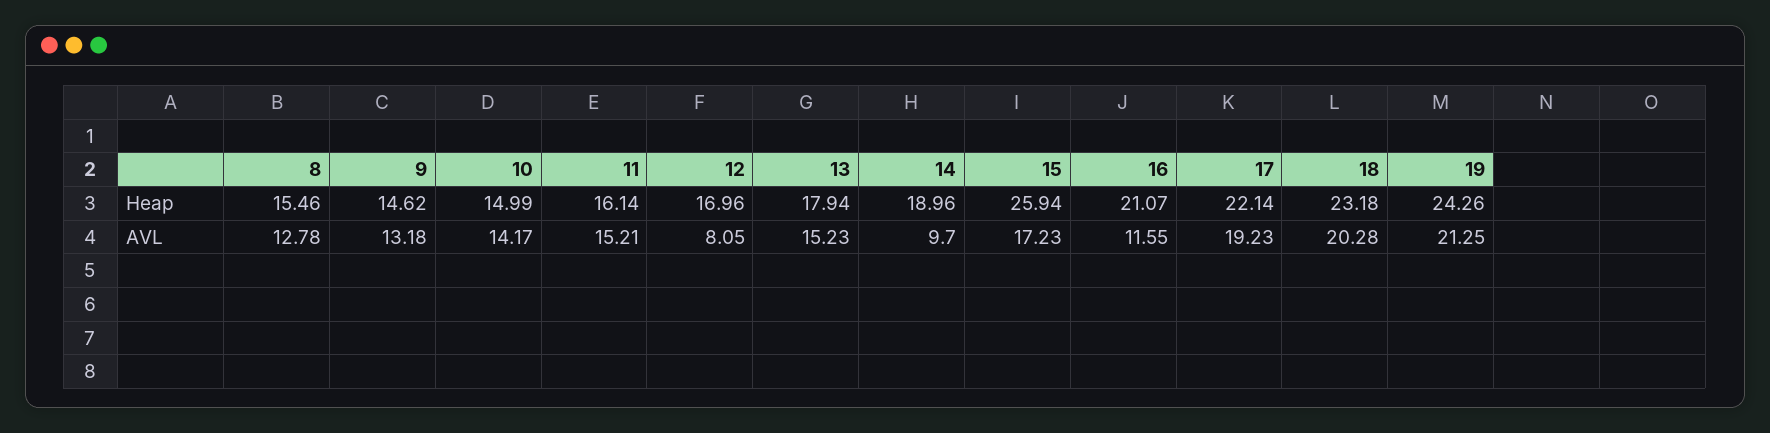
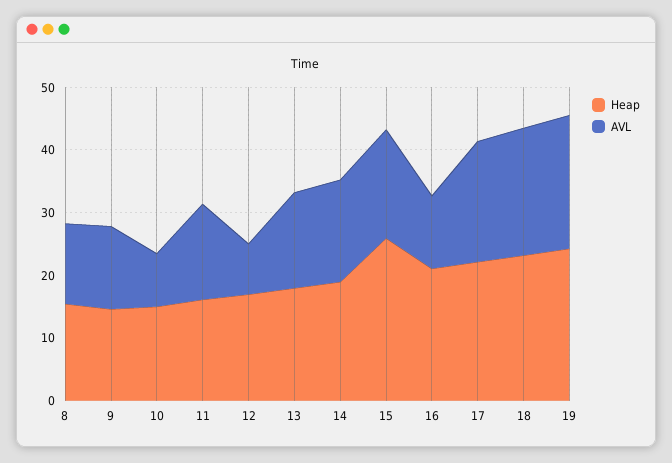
AVL, 10: 14.17 -> 8
AVL, 14: 9.7 -> 16

